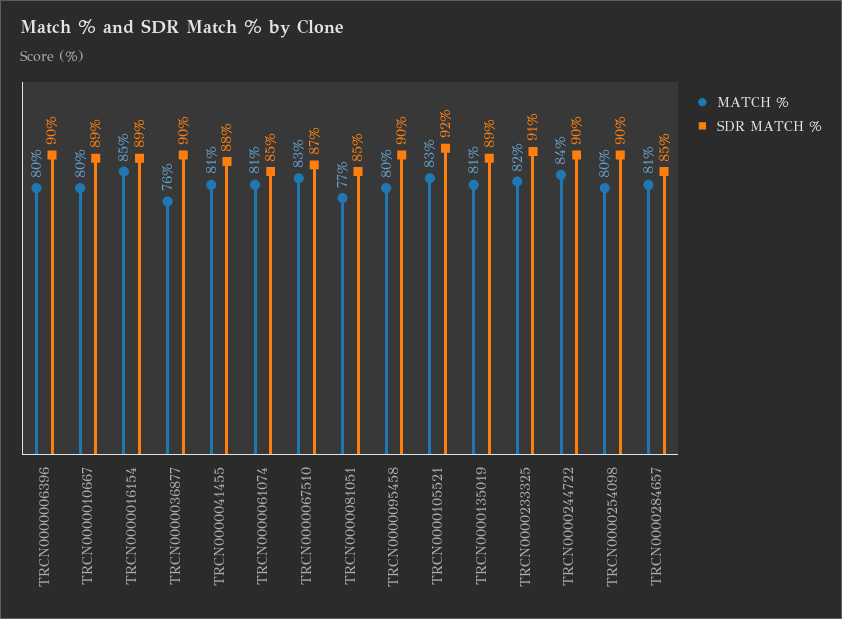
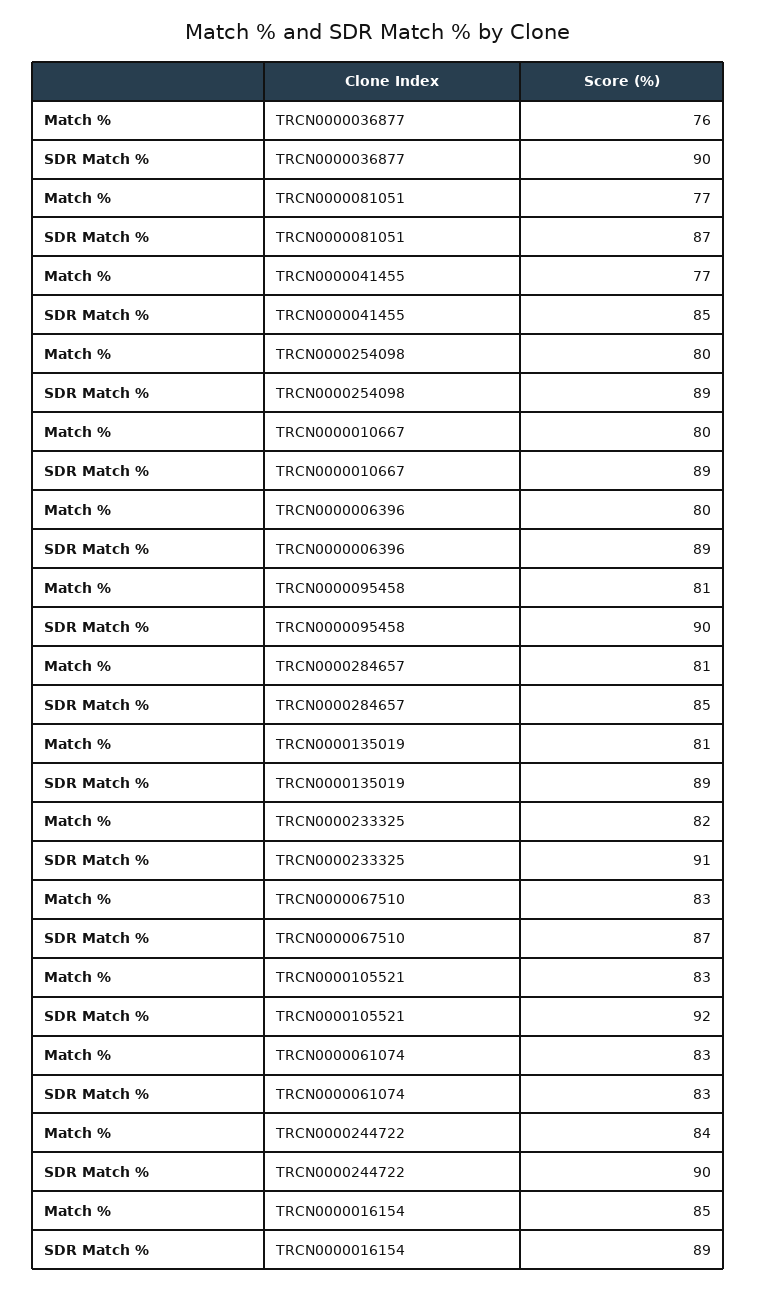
SDR MATCH %, TRCN0000006396: 90 -> 89
MATCH %, TRCN0000041455: 81 -> 77
SDR MATCH %, TRCN0000041455: 88 -> 85
MATCH %, TRCN0000061074: 81 -> 83
SDR MATCH %, TRCN0000061074: 85 -> 83
SDR MATCH %, TRCN0000081051: 85 -> 87
MATCH %, TRCN0000095458: 80 -> 81
SDR MATCH %, TRCN0000254098: 90 -> 89

